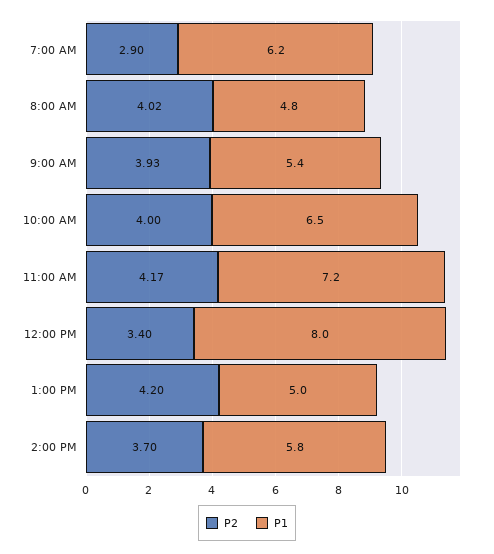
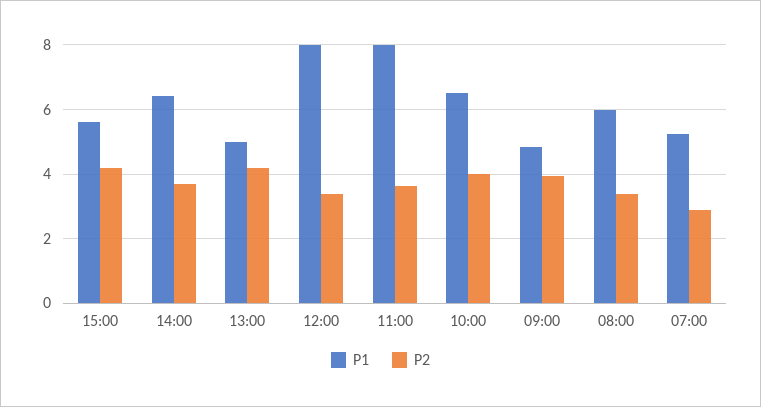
P1, 7:00 AM: 6.2 -> 5.2
P2, 8:00 AM: 4.02 -> 3.4
P1, 8:00 AM: 4.8 -> 6
P1, 9:00 AM: 5.4 -> 4.8
P2, 11:00 AM: 4.17 -> 3.6
P1, 11:00 AM: 7.2 -> 8
P1, 2:00 PM: 5.8 -> 6.4
P1, 15:00: none -> 5.6
P2, 15:00: none -> 4.2

